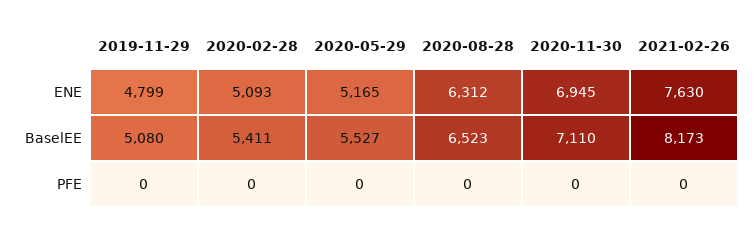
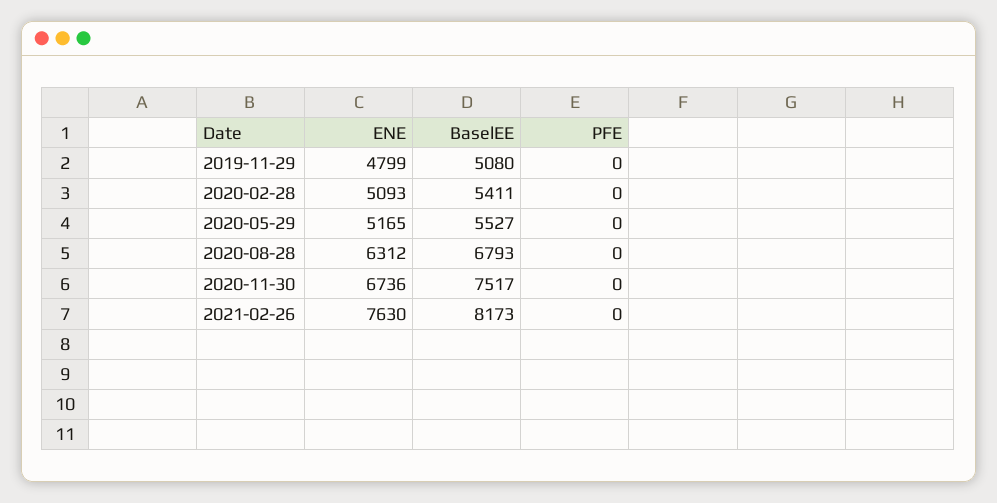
2020-11-30, ENE: 6945 -> 6736
2020-08-28, BaselEE: 6523 -> 6793
2020-11-30, BaselEE: 7110 -> 7517

